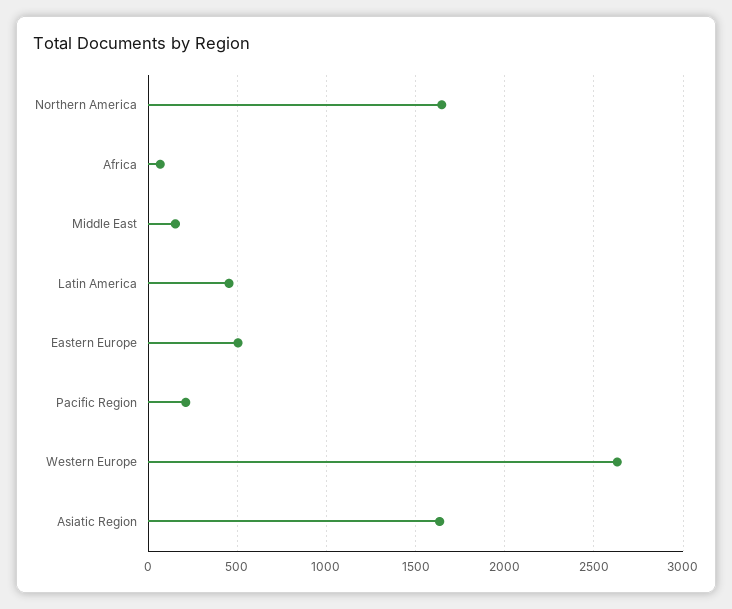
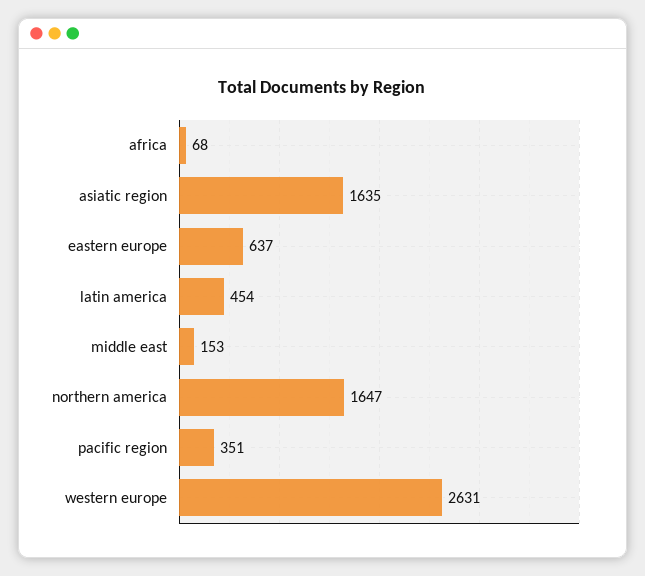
Eastern Europe: 500 -> 637
Pacific Region: 200 -> 351

